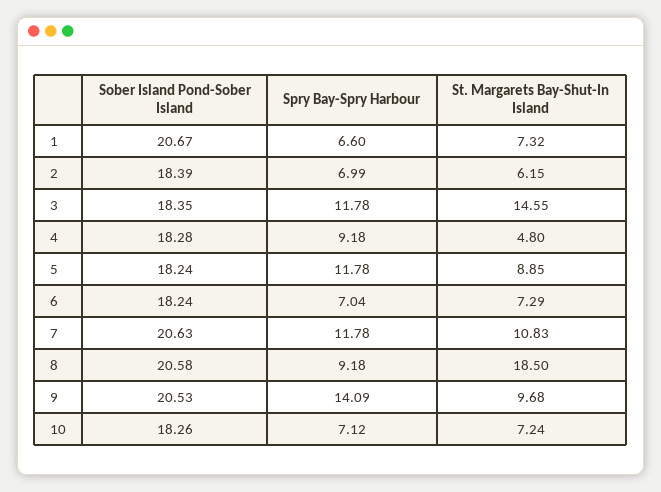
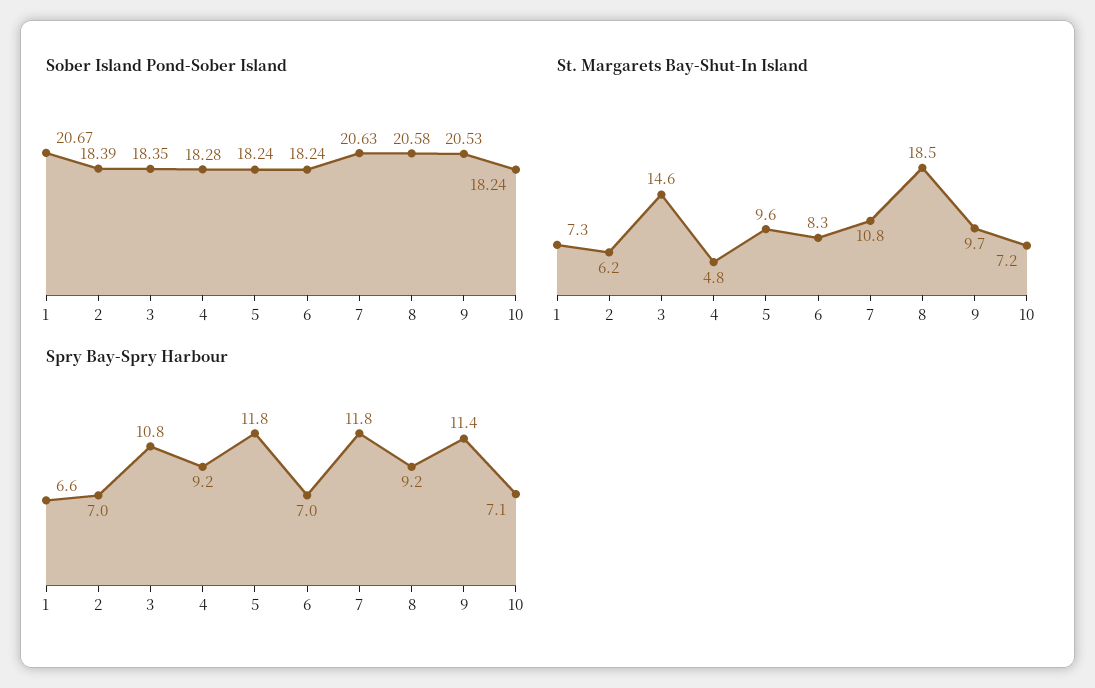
Spry Bay-Spry Harbour, 3: 11.78 -> 10.8
St. Margarets Bay-Shut-In Island, 5: 8.85 -> 9.6
St. Margarets Bay-Shut-In Island, 6: 7.29 -> 8.3
Spry Bay-Spry Harbour, 9: 14.09 -> 11.4
Sober Island Pond-Sober Island, 10: 18.26 -> 18.24

